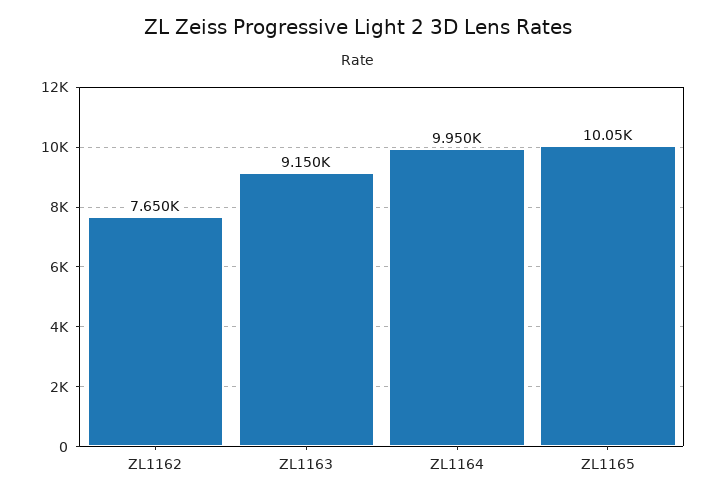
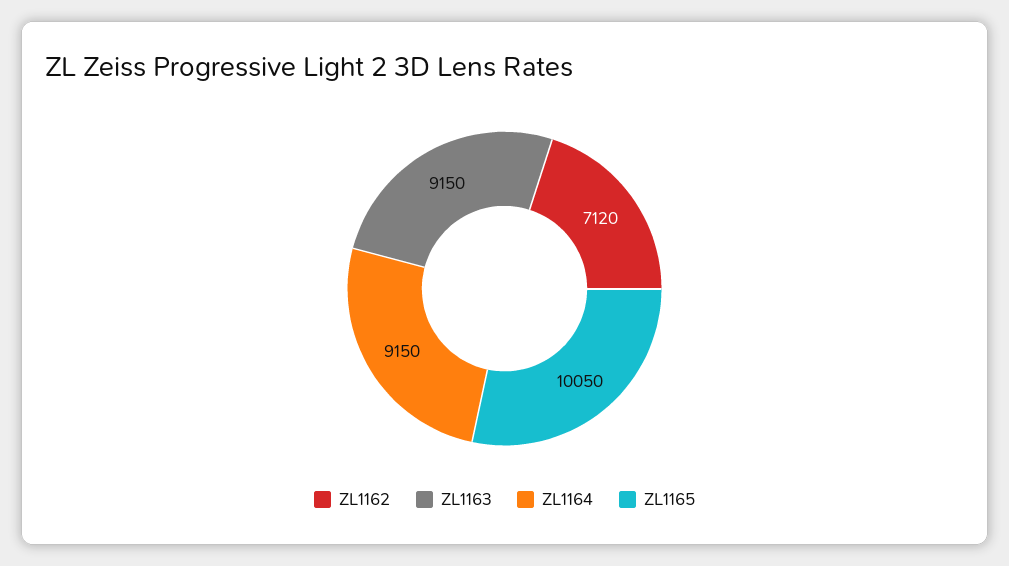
ZL1162: 7650 -> 7120
ZL1164: 9950 -> 9150

